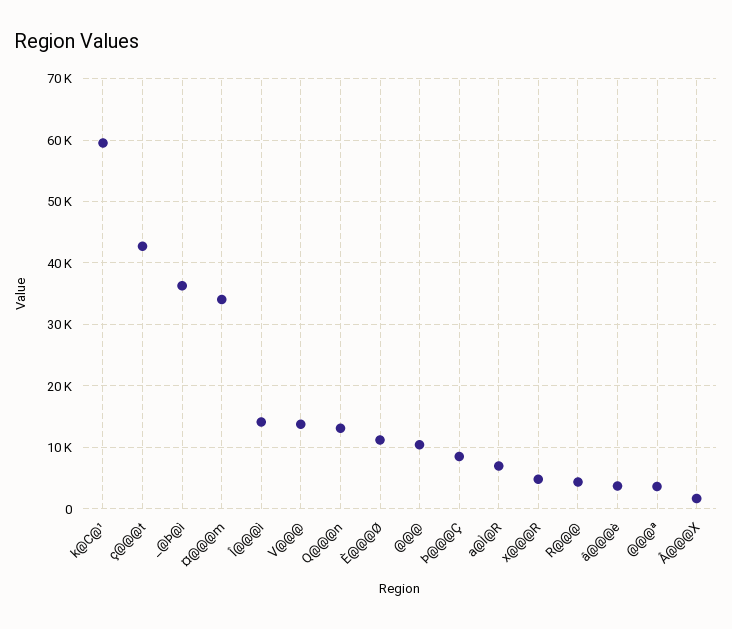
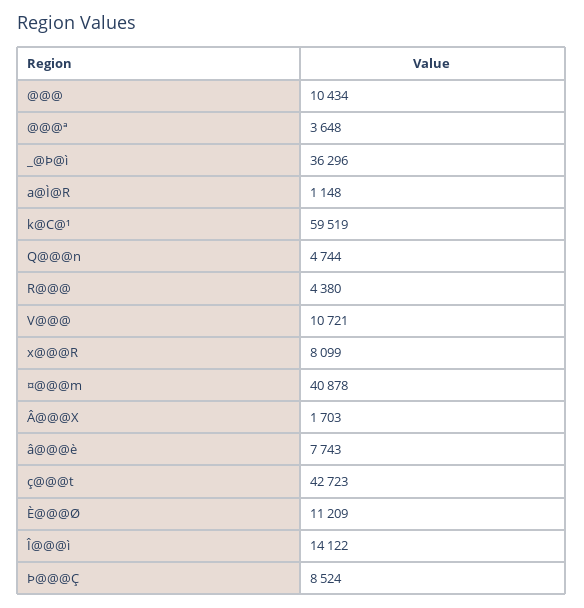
¤@@@m: 34000 -> 40878
V@@@: 14000 -> 10721
Q@@@n: 13000 -> 4744
a@Ì@R: 7000 -> 1148
x@@@R: 5000 -> 8099
â@@@è: 4000 -> 7743

